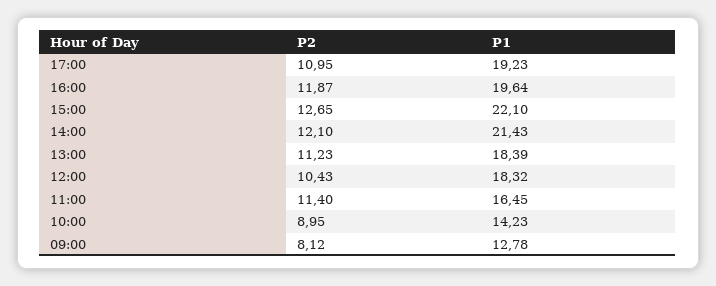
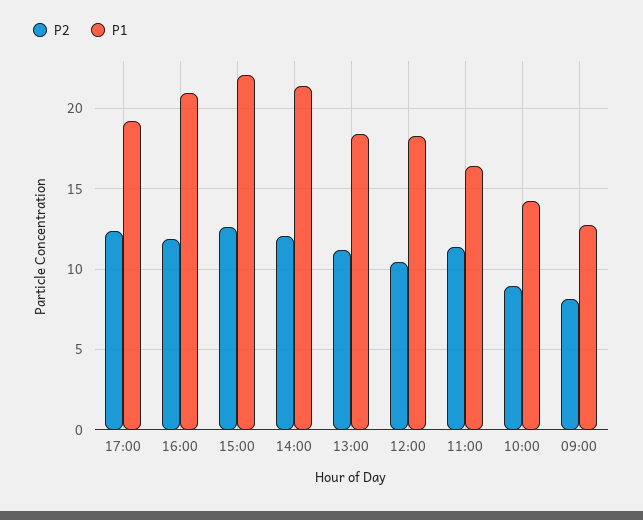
P2, 17:00: 10.95 -> 12.5
P1, 16:00: 19.64 -> 21

